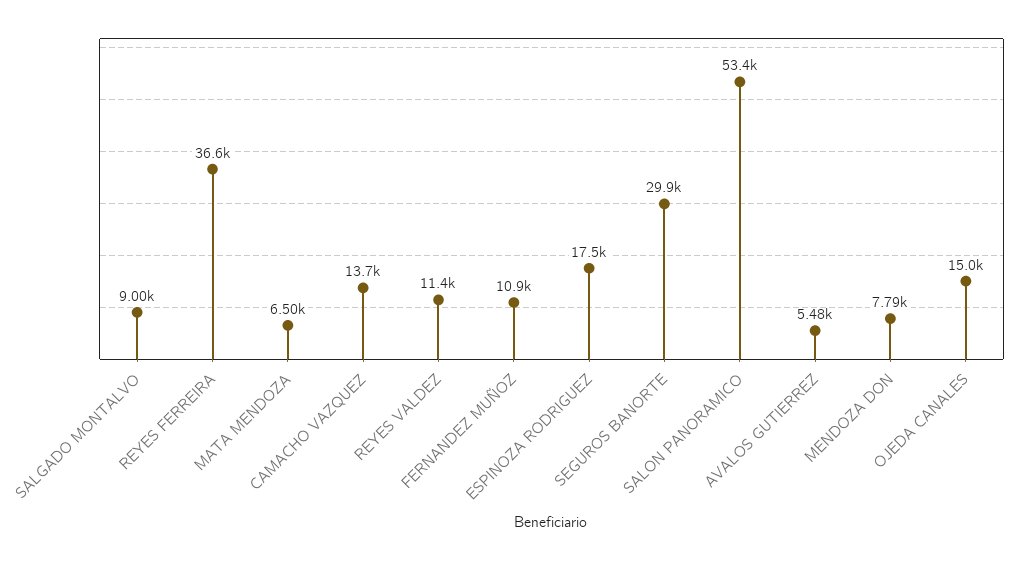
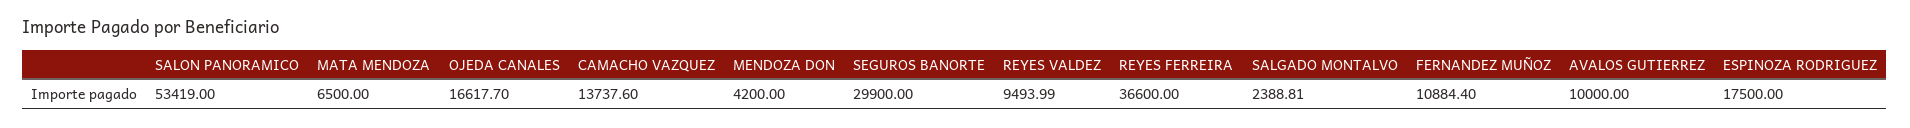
SALGADO MONTALVO: 9000 -> 2388.81
REYES VALDEZ: 11400 -> 9493.99
AVALOS GUTIERREZ: 5480 -> 10000
MENDOZA DON: 7790 -> 4200
OJEDA CANALES: 15000 -> 16617.7

